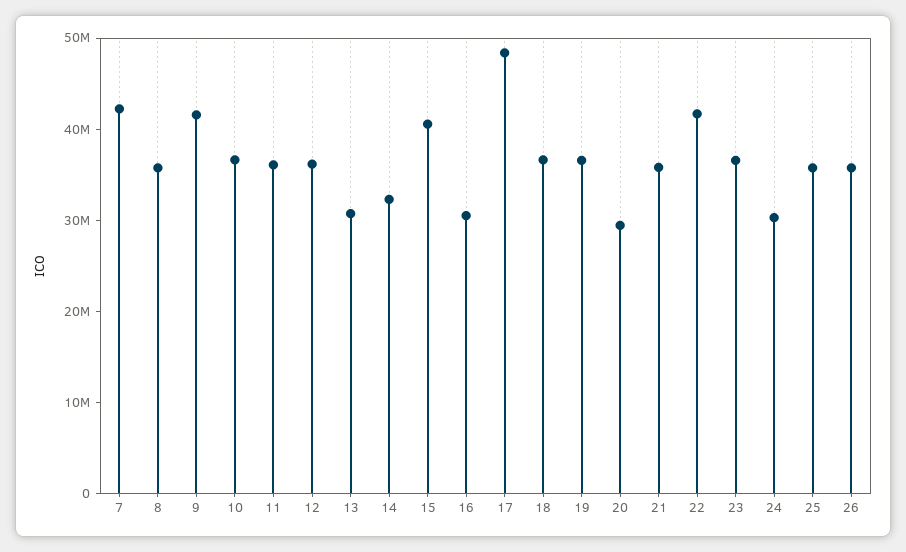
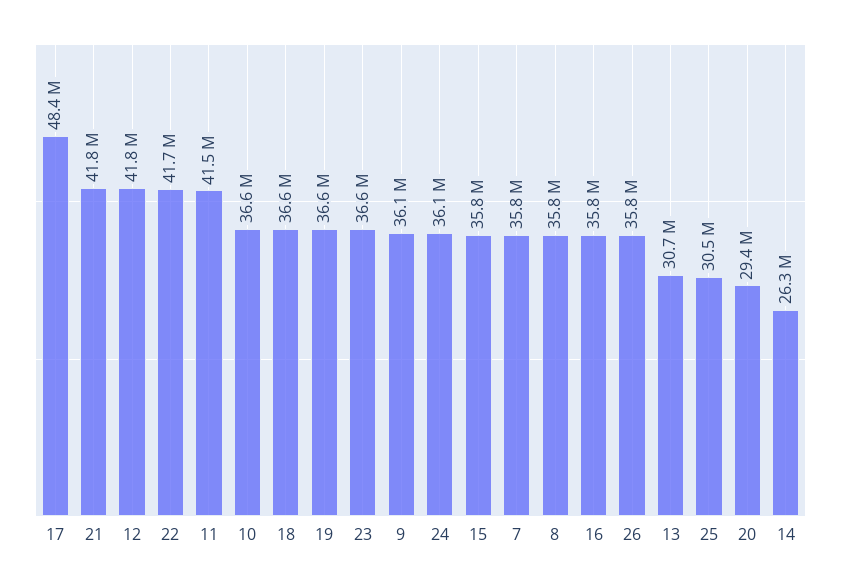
7: 42000000 -> 35800000
9: 42000000 -> 36100000
11: 36000000 -> 41500000
12: 36000000 -> 41800000
14: 32000000 -> 26300000
15: 40000000 -> 35800000
16: 30000000 -> 35800000
21: 36000000 -> 41800000
24: 30000000 -> 36100000
25: 36000000 -> 30500000

